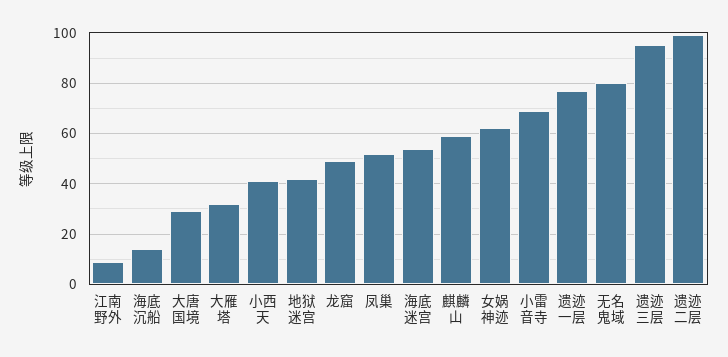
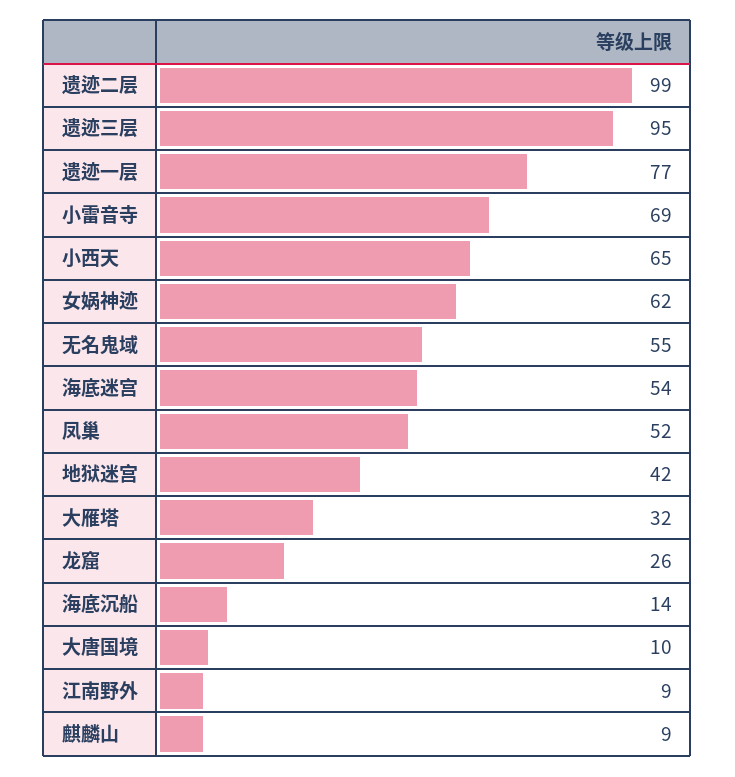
大唐国境: 30 -> 10
小西天: 40 -> 65
龙窟: 50 -> 26
麒麟山: 60 -> 9
无名鬼域: 80 -> 55

